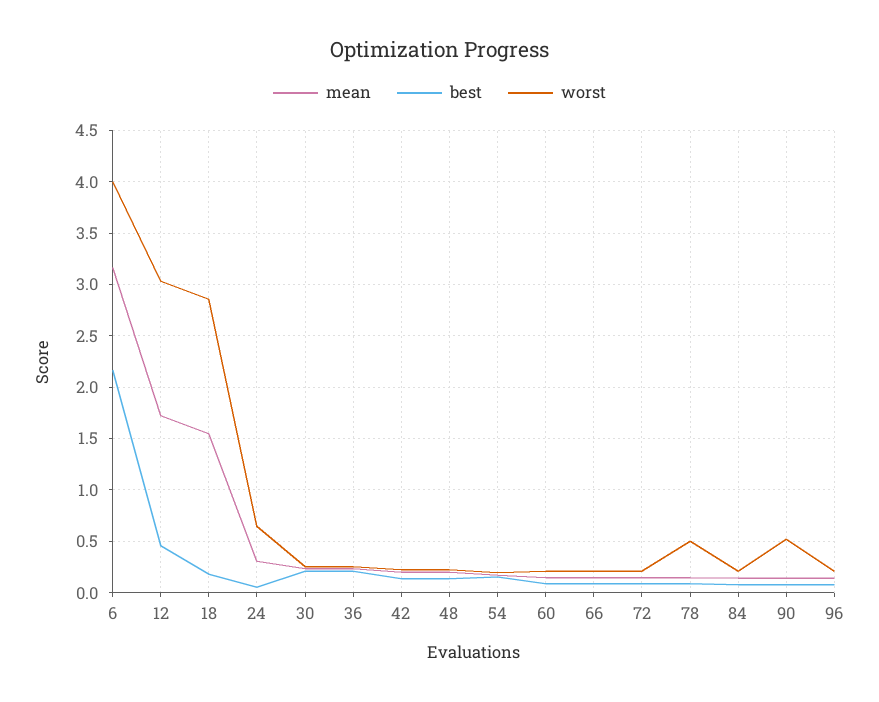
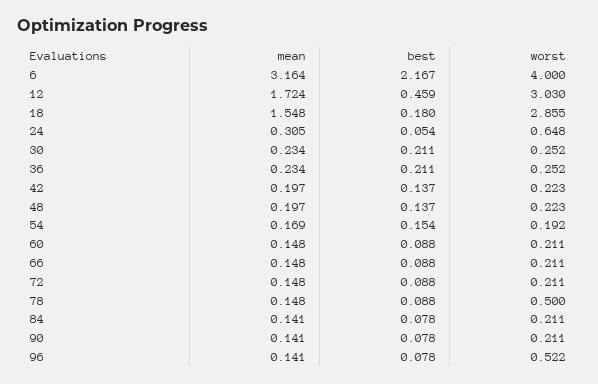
worst, 90: 0.5 -> 0.211
worst, 96: 0.2 -> 0.522

